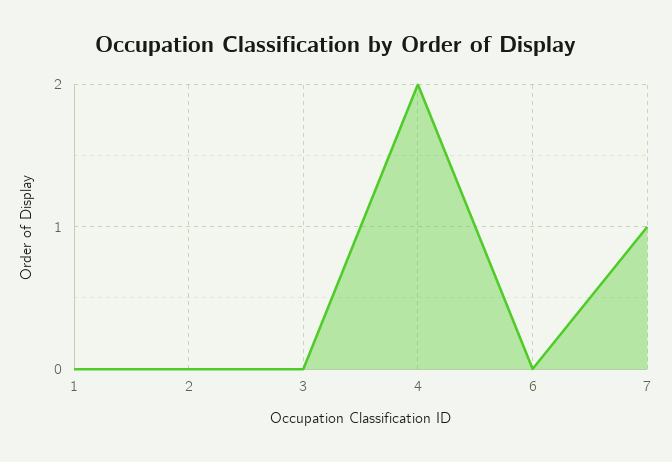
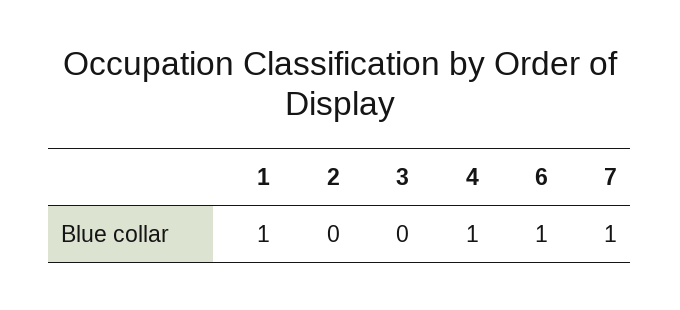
1: 0 -> 1
4: 2 -> 1
6: 0 -> 1

